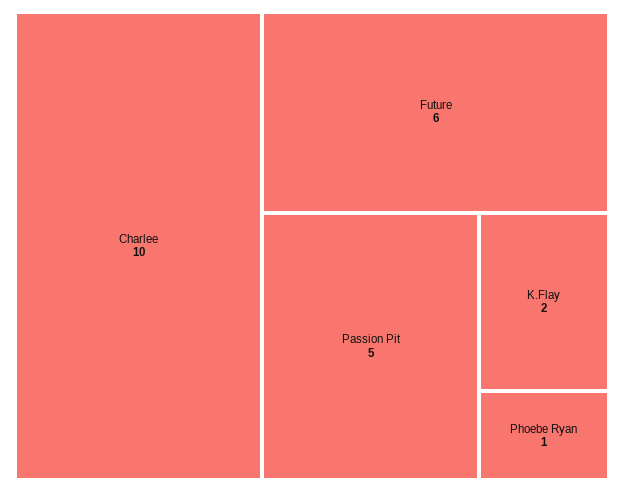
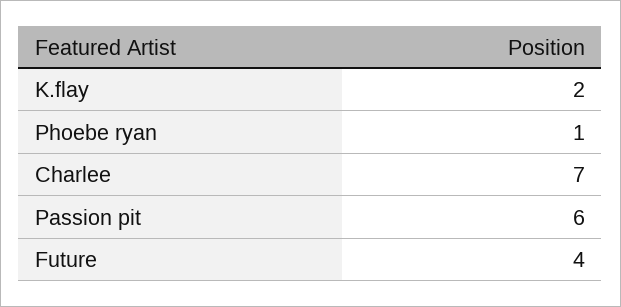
Charlee: 10 -> 7
Future: 6 -> 4
Passion Pit: 5 -> 6

